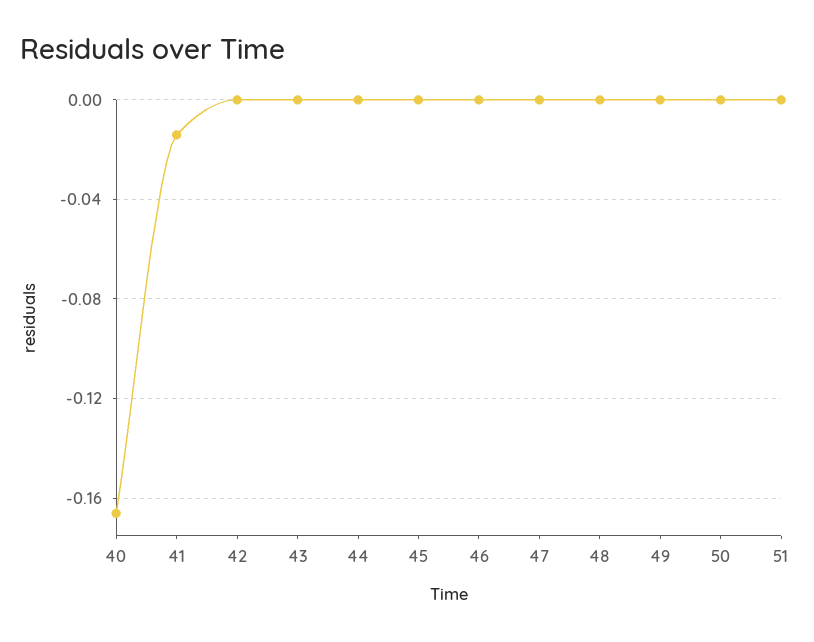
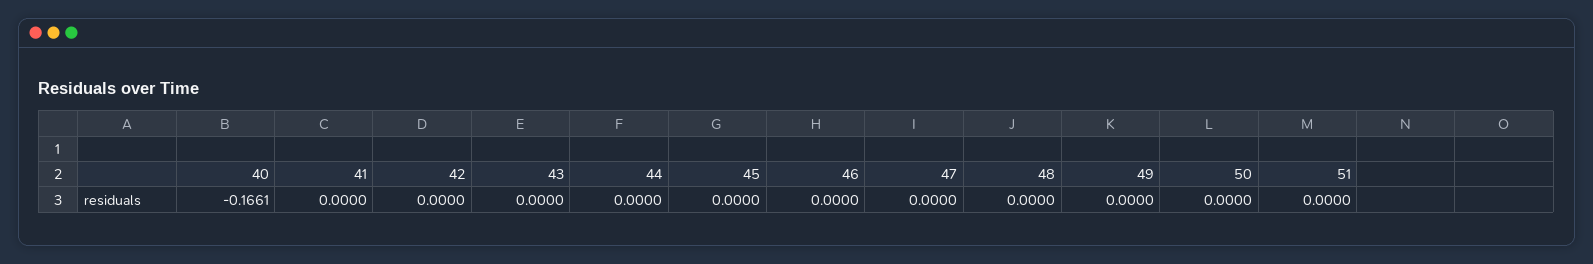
41: -0.015 -> 0

